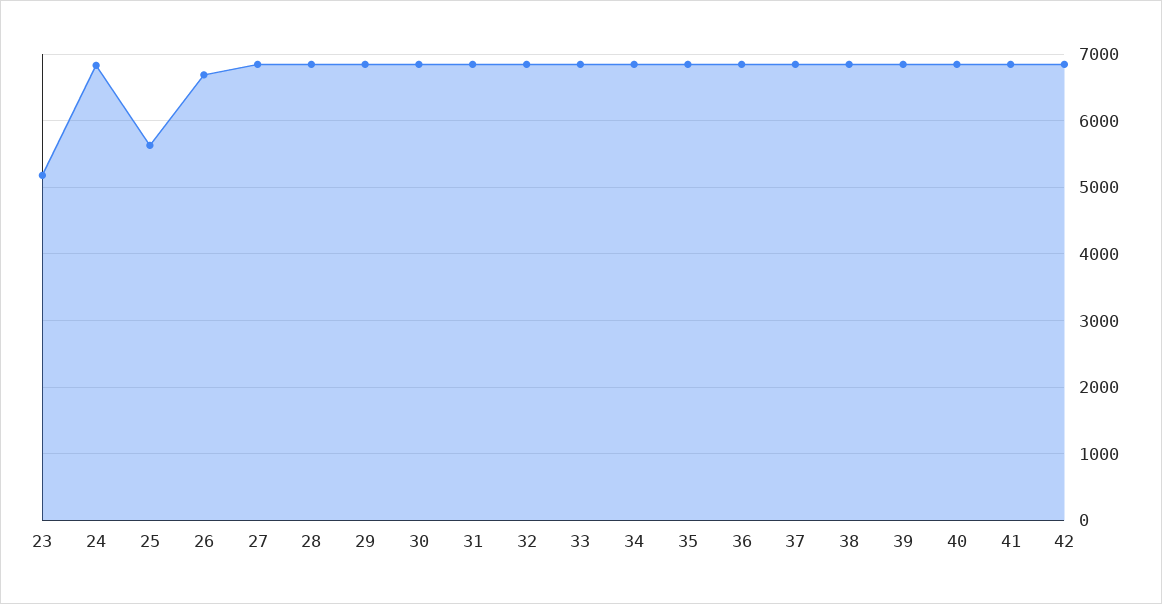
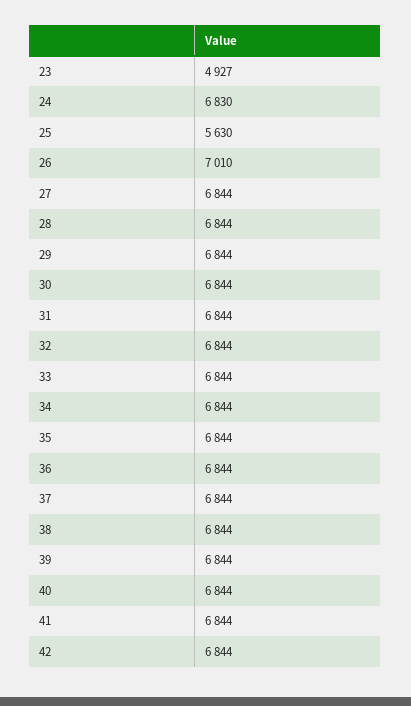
23: 5200 -> 4927
26: 6700 -> 7010

